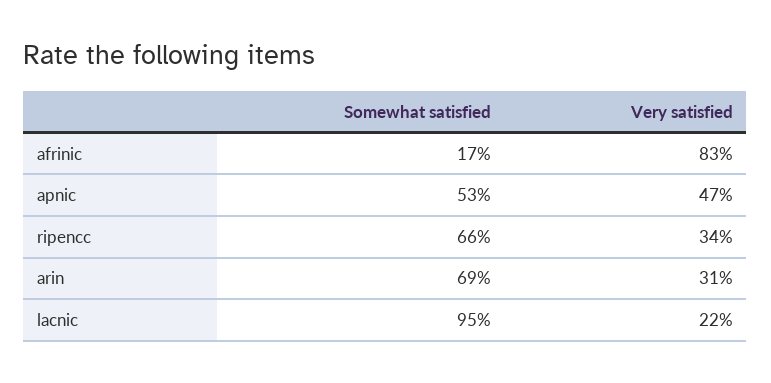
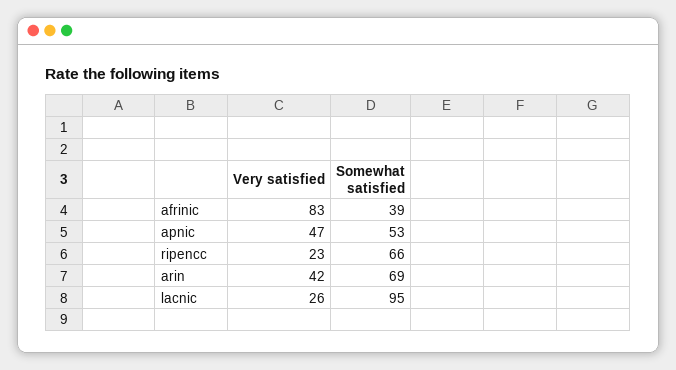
Somewhat satisfied, afrinic: 17 -> 39
Very satisfied, ripencc: 34 -> 23
Very satisfied, arin: 31 -> 42
Very satisfied, lacnic: 22 -> 26

